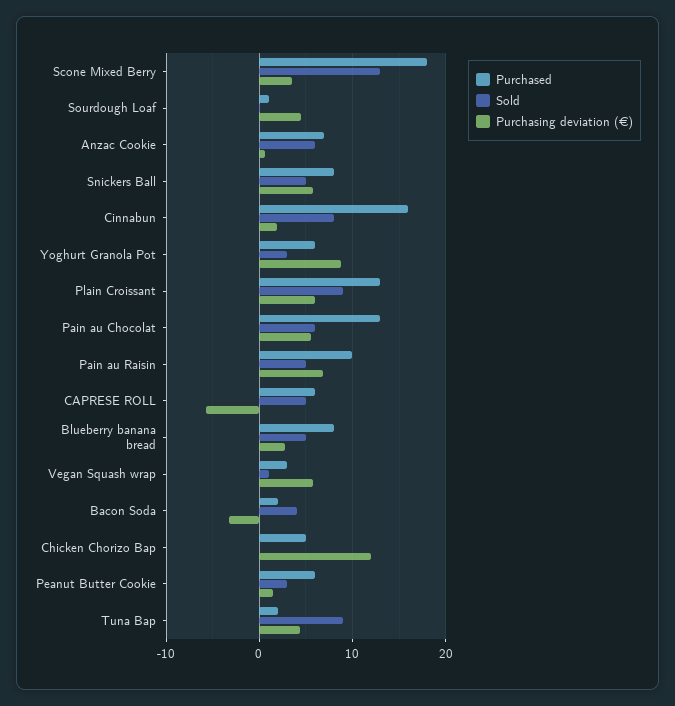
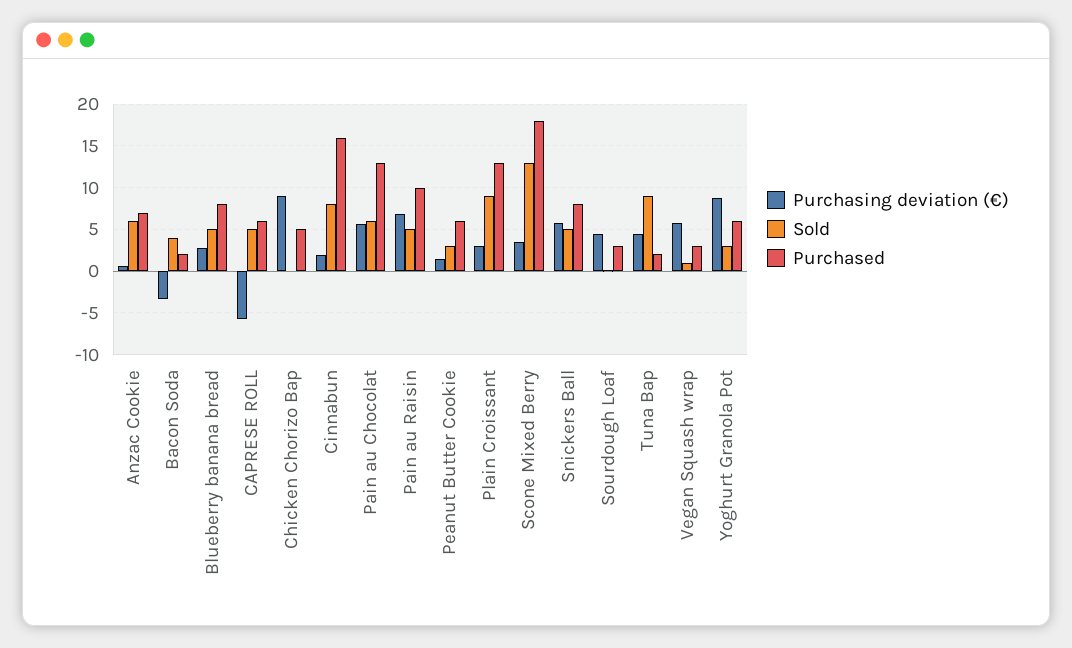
Purchased, Sourdough Loaf: 1 -> 3
Purchasing deviation (€), Plain Croissant: 6 -> 3
Purchasing deviation (€), Chicken Chorizo Bap: 12 -> 9

